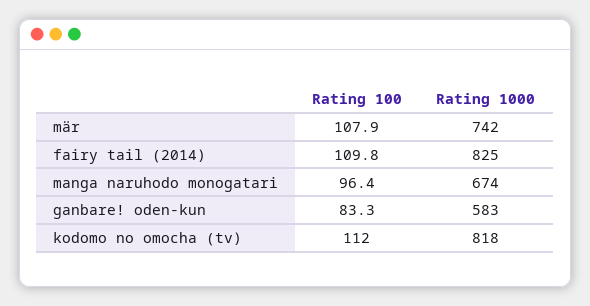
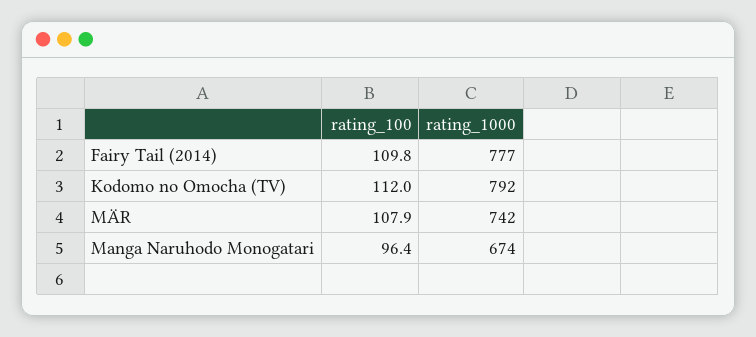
Rating 1000, fairy tail (2014): 825 -> 777
Rating 100, ganbare! oden-kun: 83.3 -> none
Rating 1000, ganbare! oden-kun: 583 -> none
Rating 1000, kodomo no omocha (tv): 818 -> 792

